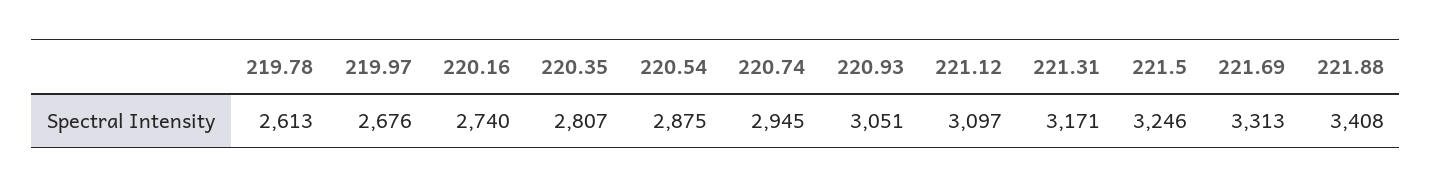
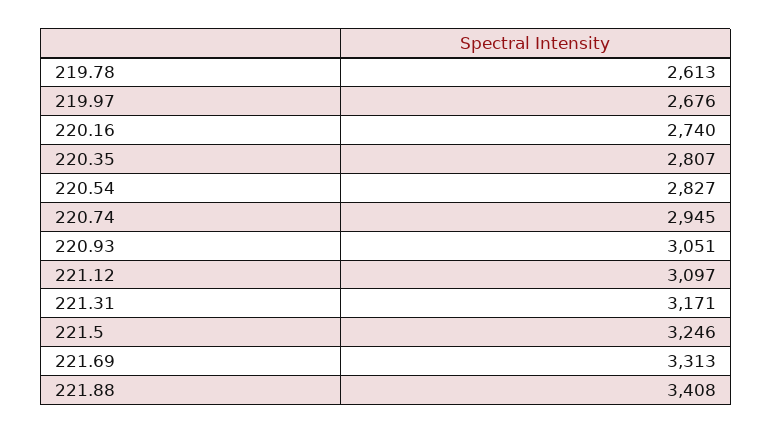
220.54: 2875 -> 2827

